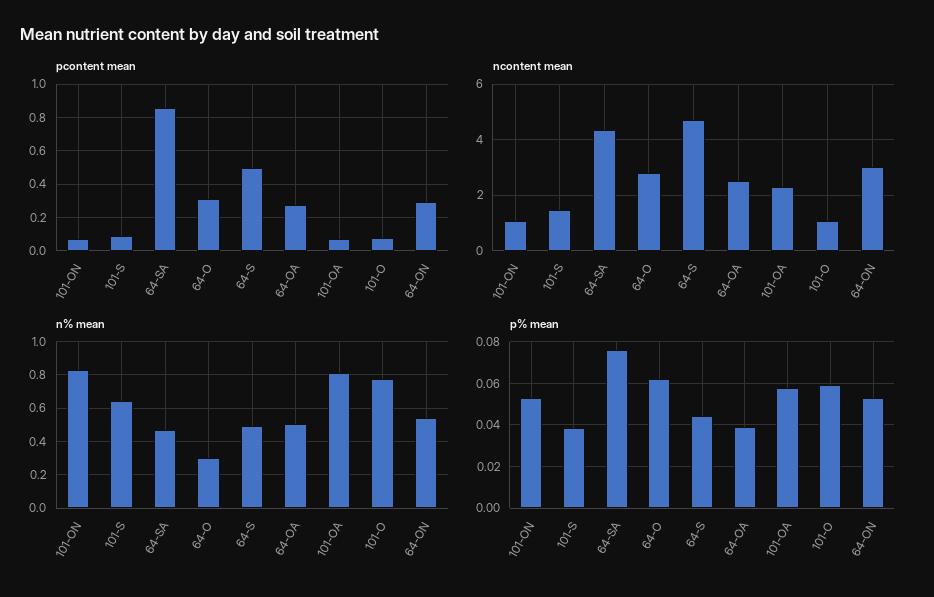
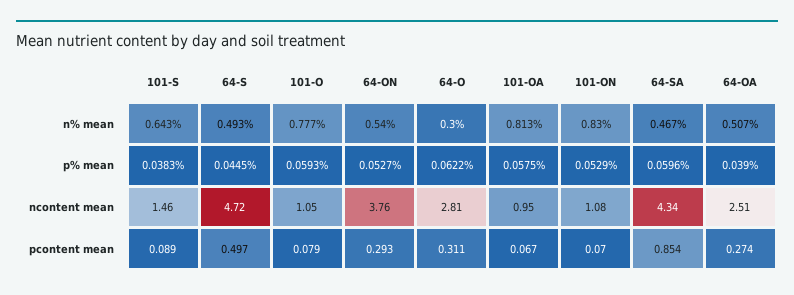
ncontent mean, 101-OA: 2.25 -> 0.95
ncontent mean, 64-ON: 3 -> 3.76
p% mean, 64-SA: 0.075 -> 0.0596

